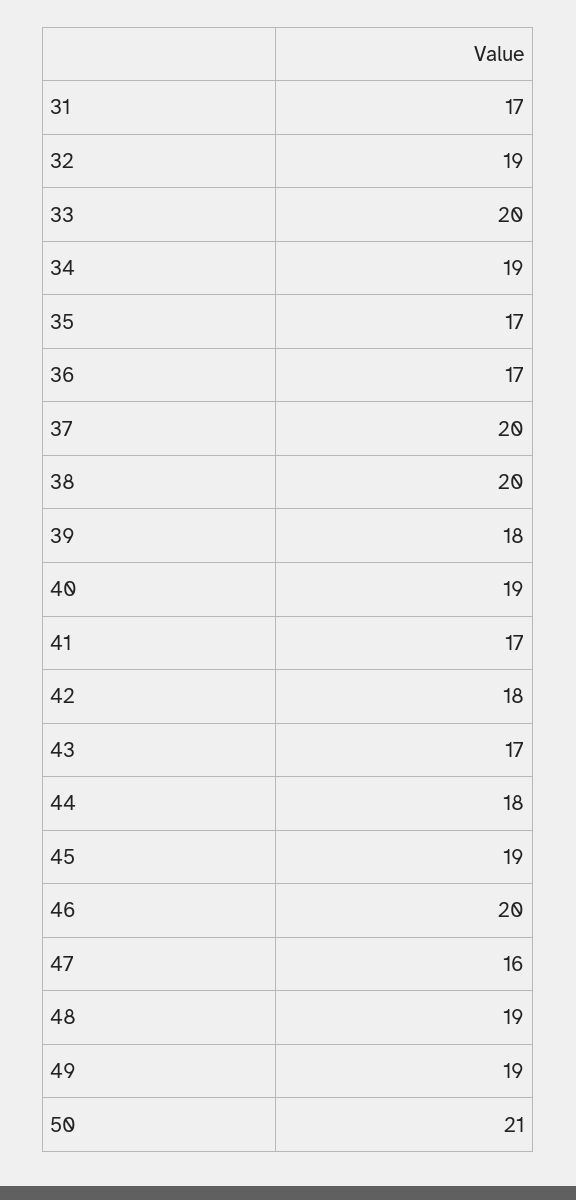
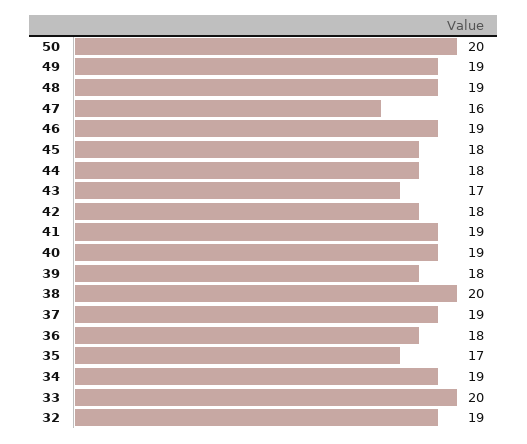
31: 17 -> none
36: 17 -> 18
37: 20 -> 19
41: 17 -> 19
45: 19 -> 18
46: 20 -> 19
50: 21 -> 20

